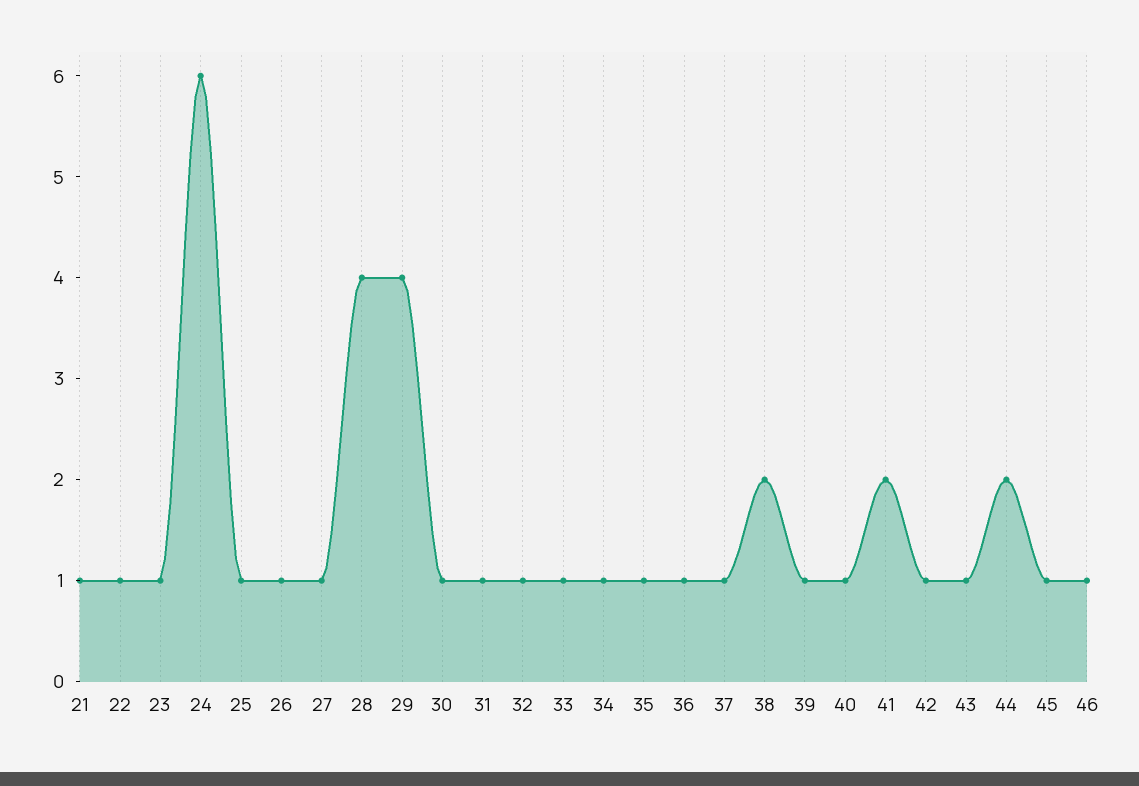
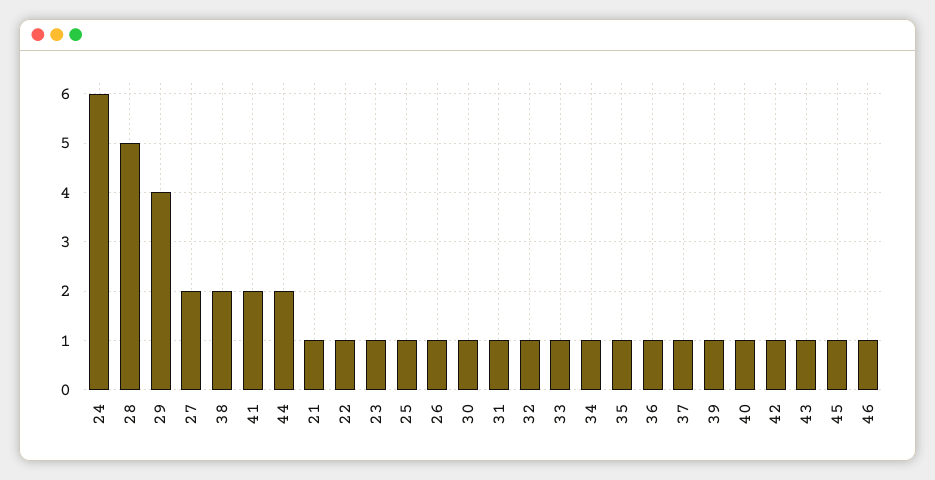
27: 1 -> 2
28: 4 -> 5

